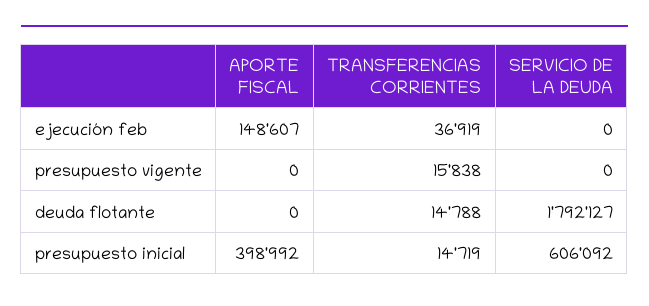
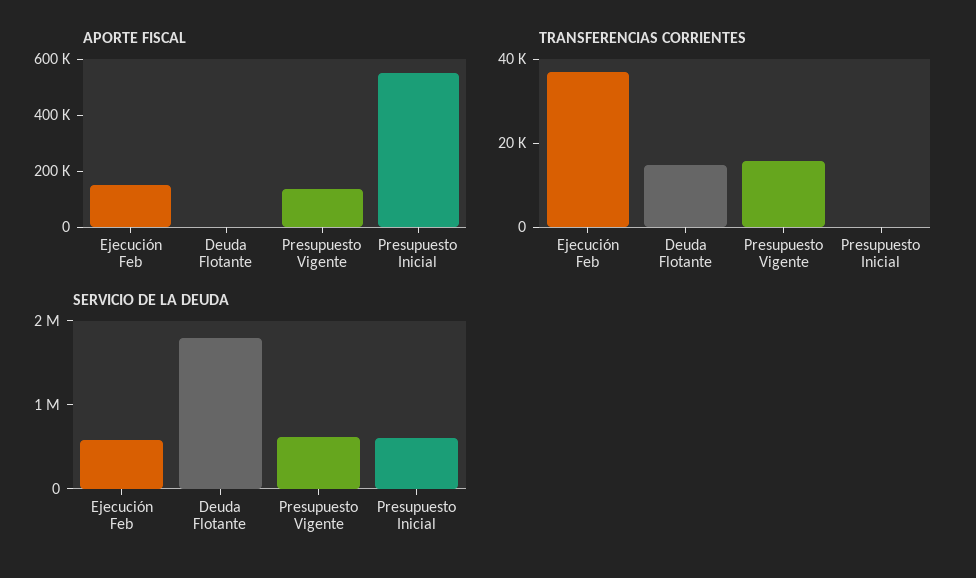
SERVICIO DE LA DEUDA, ejecución feb: 0 -> 600000
APORTE FISCAL, presupuesto vigente: 0 -> 150000
SERVICIO DE LA DEUDA, presupuesto vigente: 0 -> 600000
APORTE FISCAL, presupuesto inicial: 398992 -> 550000
TRANSFERENCIAS CORRIENTES, presupuesto inicial: 14719 -> 0

